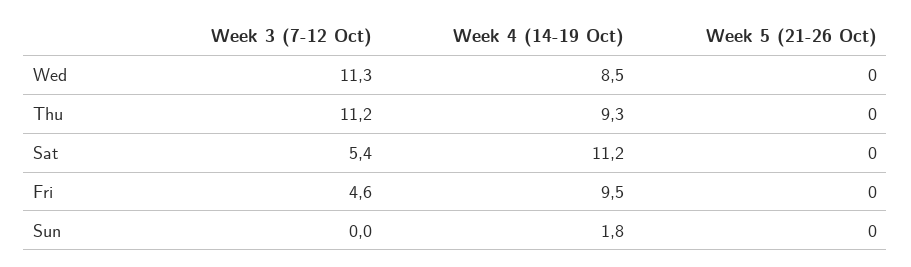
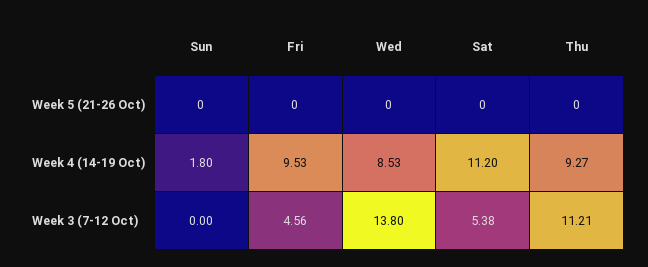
Week 3 (7-12 Oct), Wed: 11.3 -> 13.8

